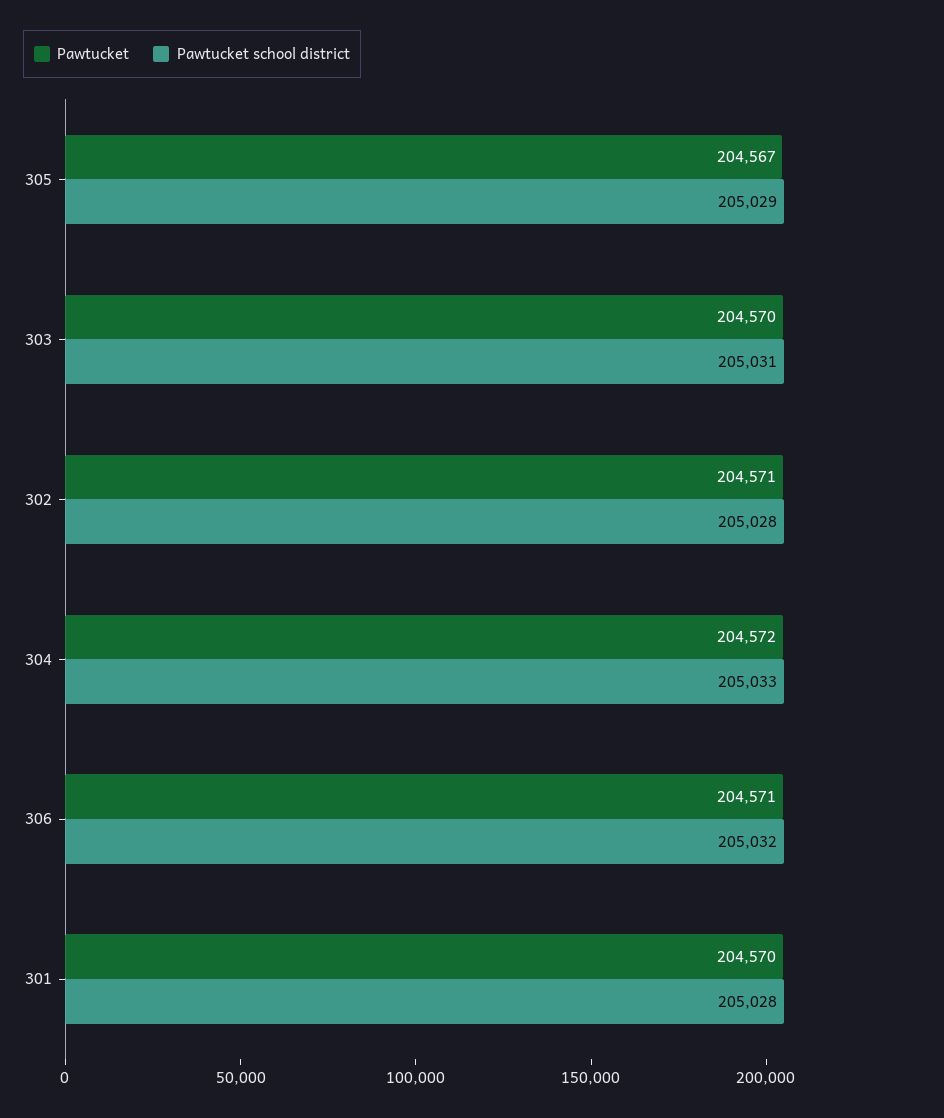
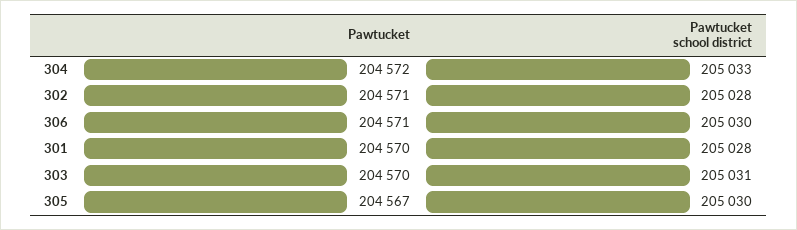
Pawtucket school district, 305: 205029 -> 205030
Pawtucket school district, 306: 205032 -> 205030

